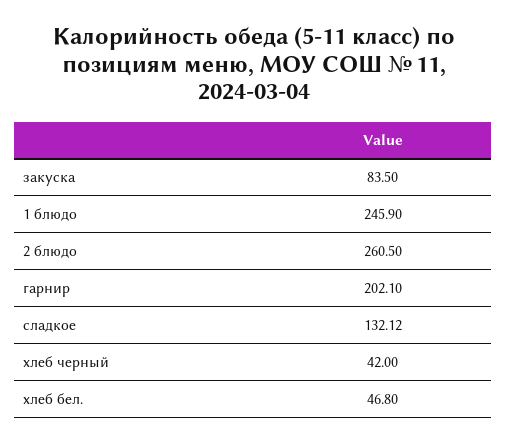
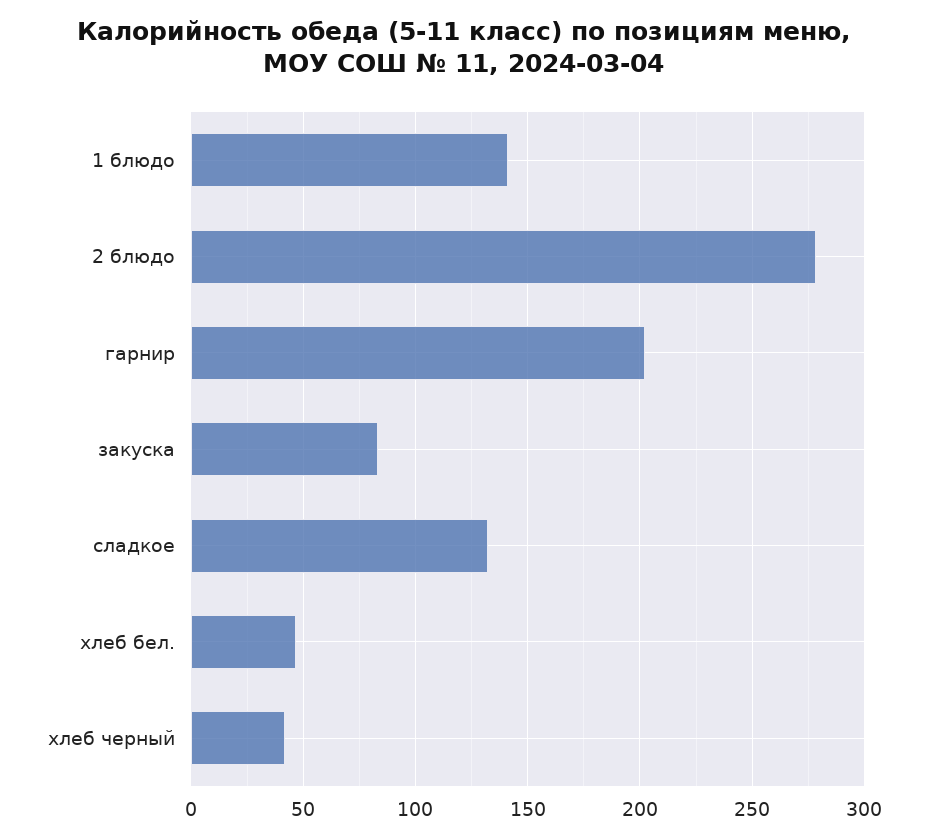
1 блюдо: 245.9 -> 140
2 блюдо: 260.5 -> 280

